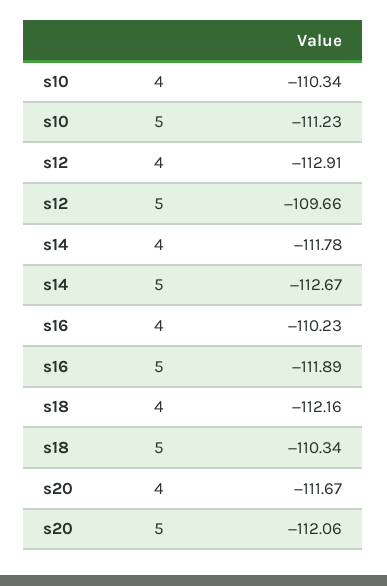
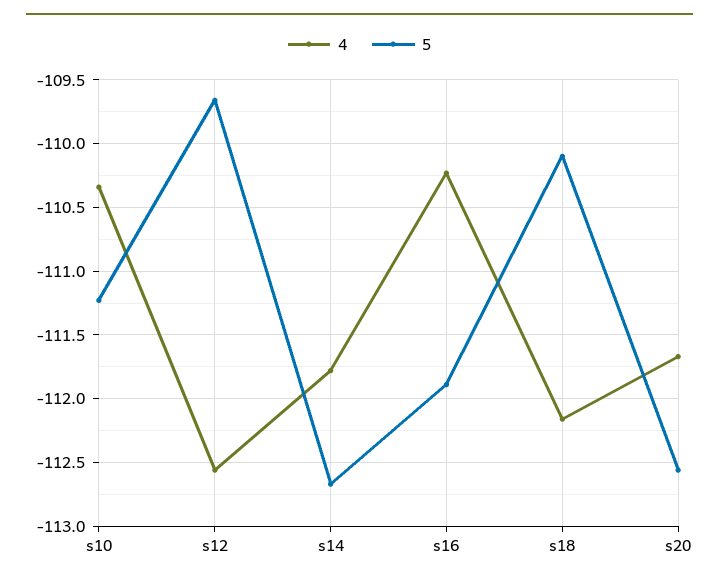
4, s12: -112.91 -> -112.55
5, s18: -110.34 -> -110.1
5, s20: -112.06 -> -112.55

